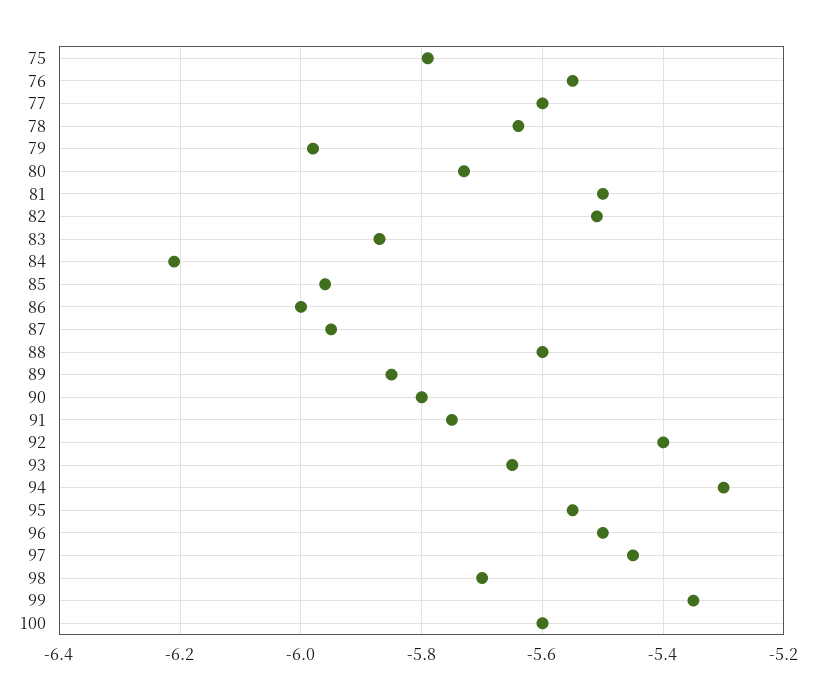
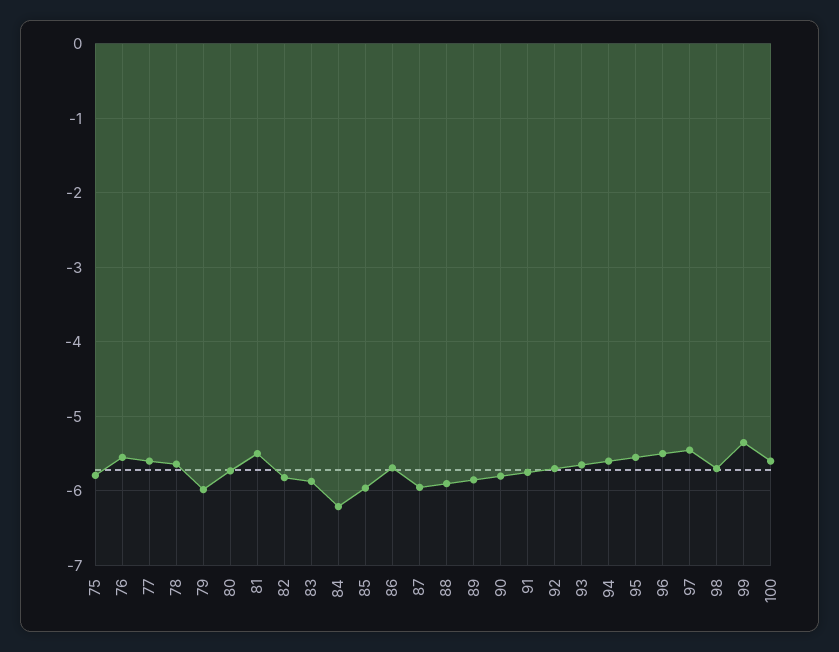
82: -5.5 -> -5.8
86: -6 -> -5.7
88: -5.6 -> -5.9
92: -5.4 -> -5.7
94: -5.3 -> -5.6

